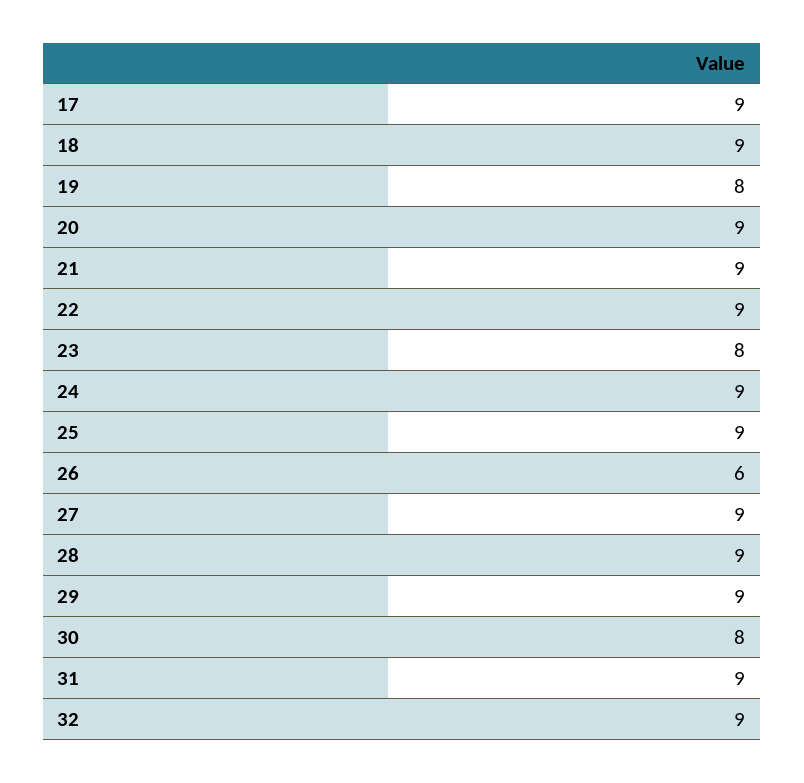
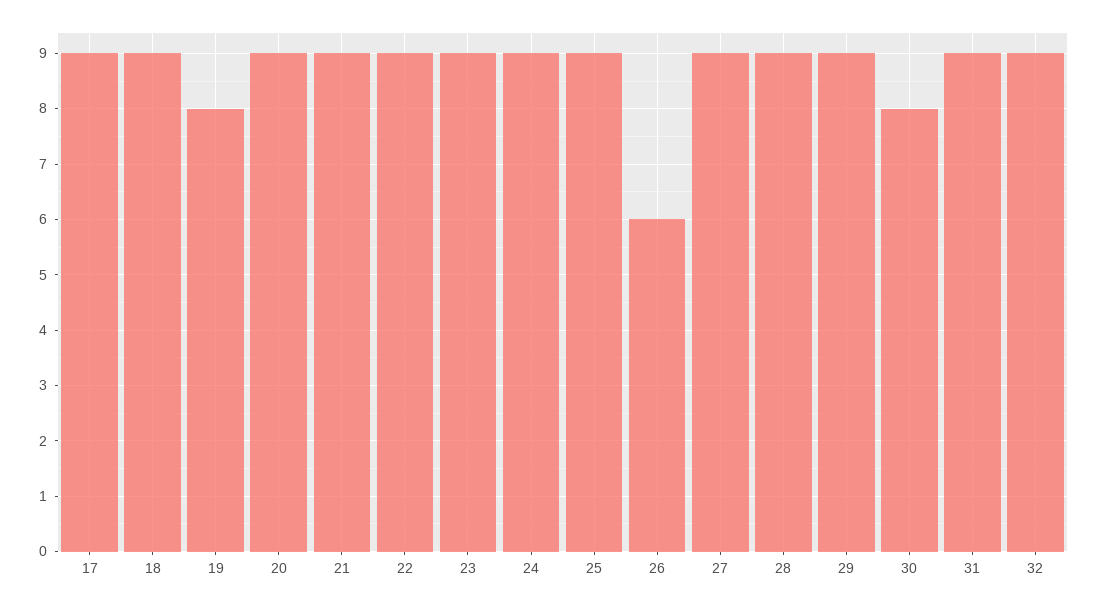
23: 8 -> 9

